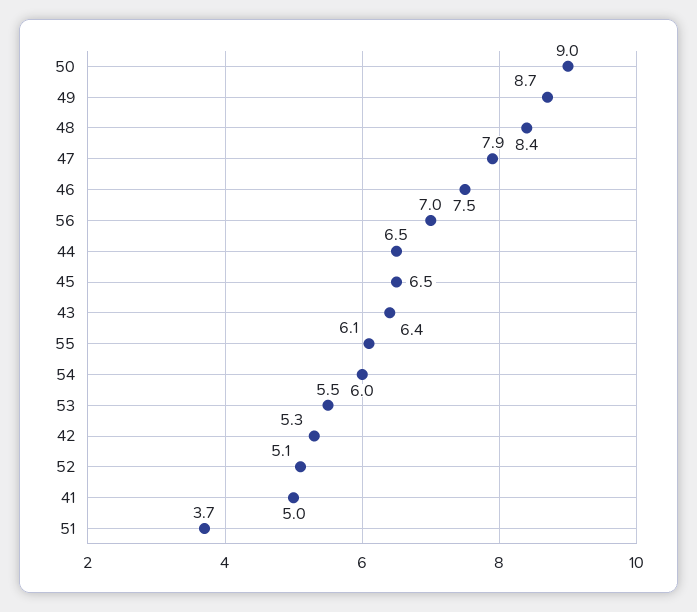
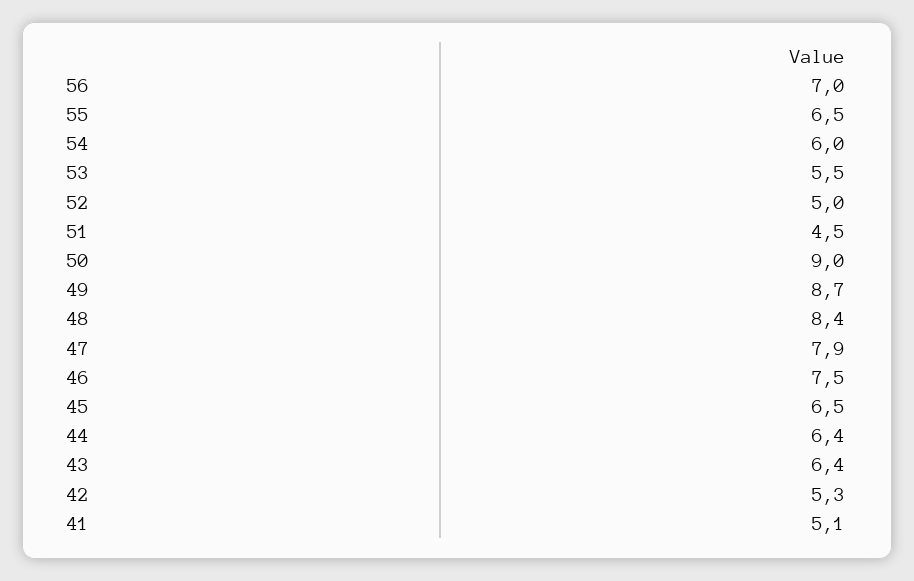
44: 6.5 -> 6.4
55: 6.1 -> 6.5
52: 5.1 -> 5
41: 5 -> 5.1
51: 3.7 -> 4.5

